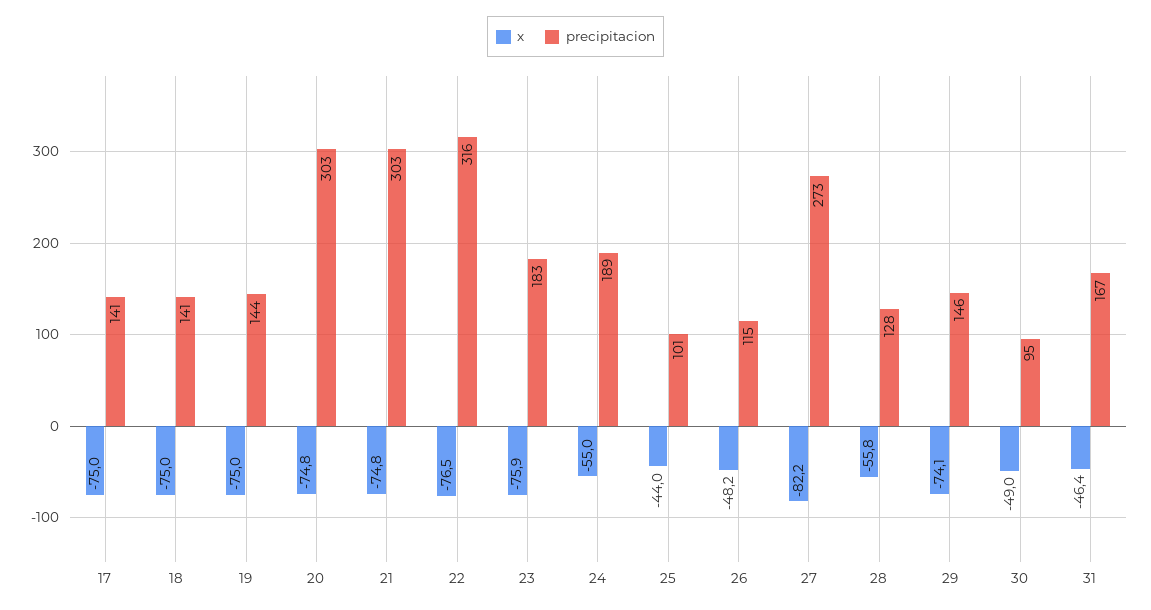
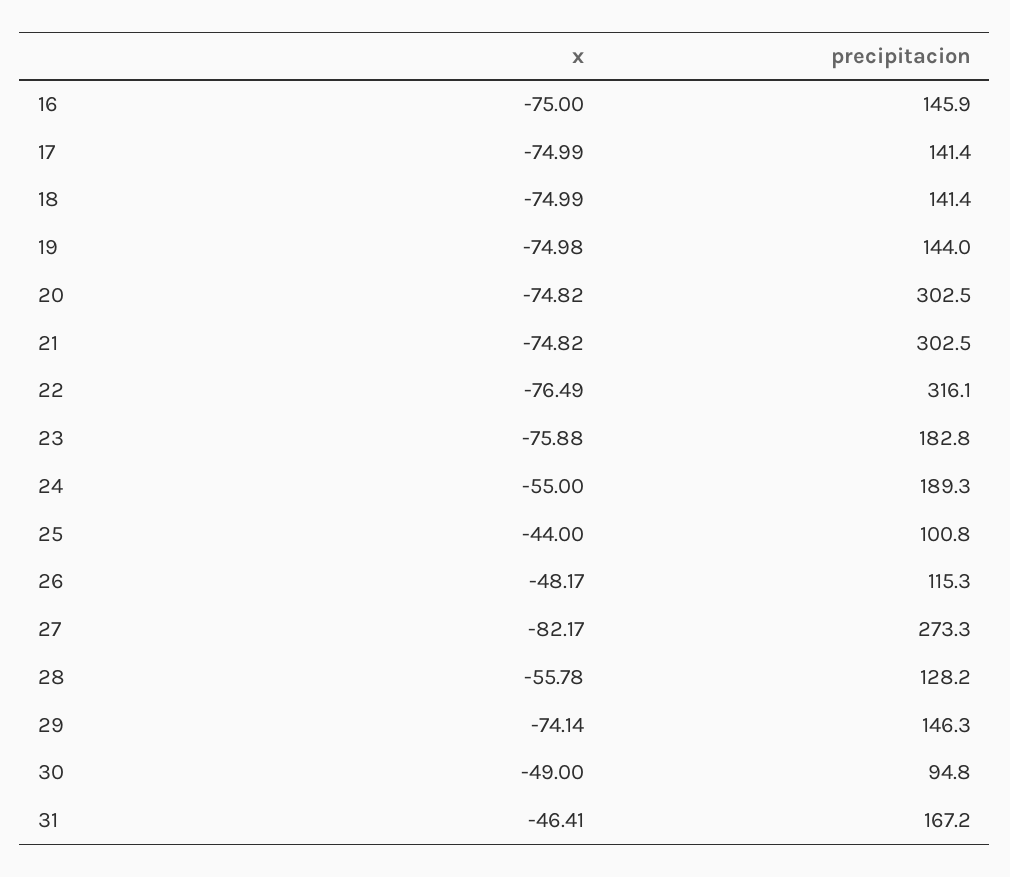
x, 16: none -> -75
precipitacion, 16: none -> 145.9

